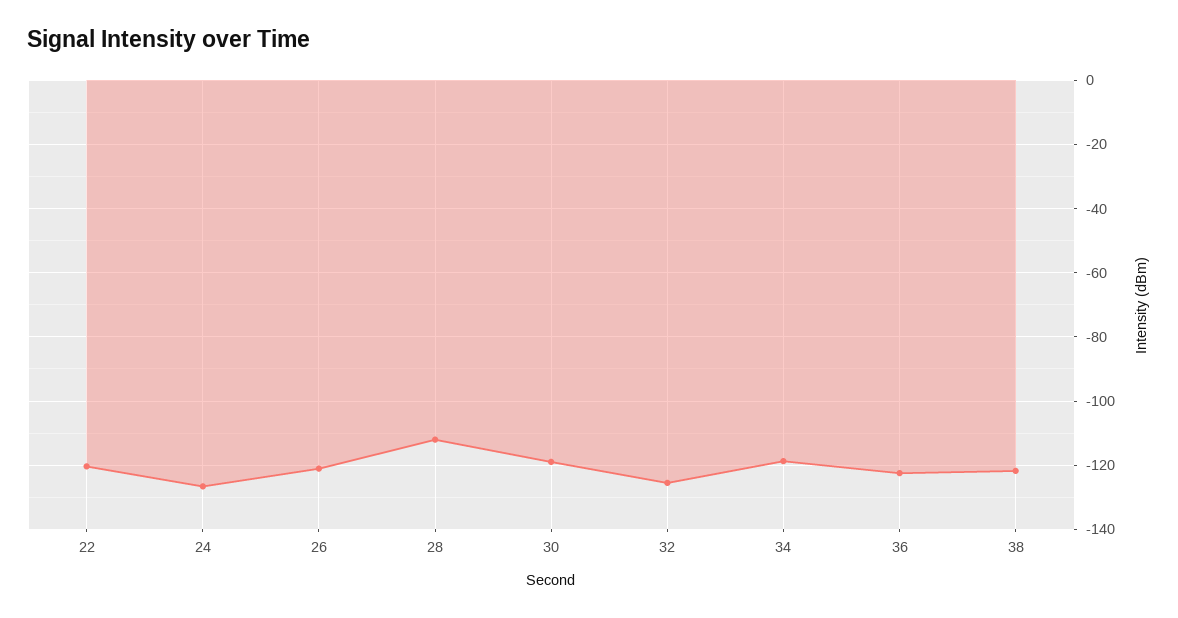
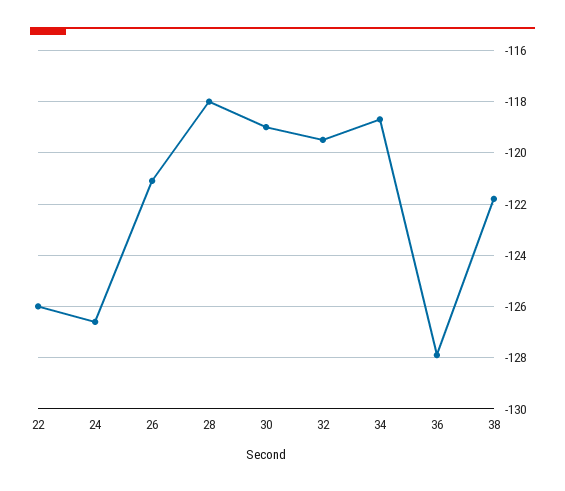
22: -120 -> -126
28: -112 -> -118
32: -126 -> -119.5
36: -122 -> -128

